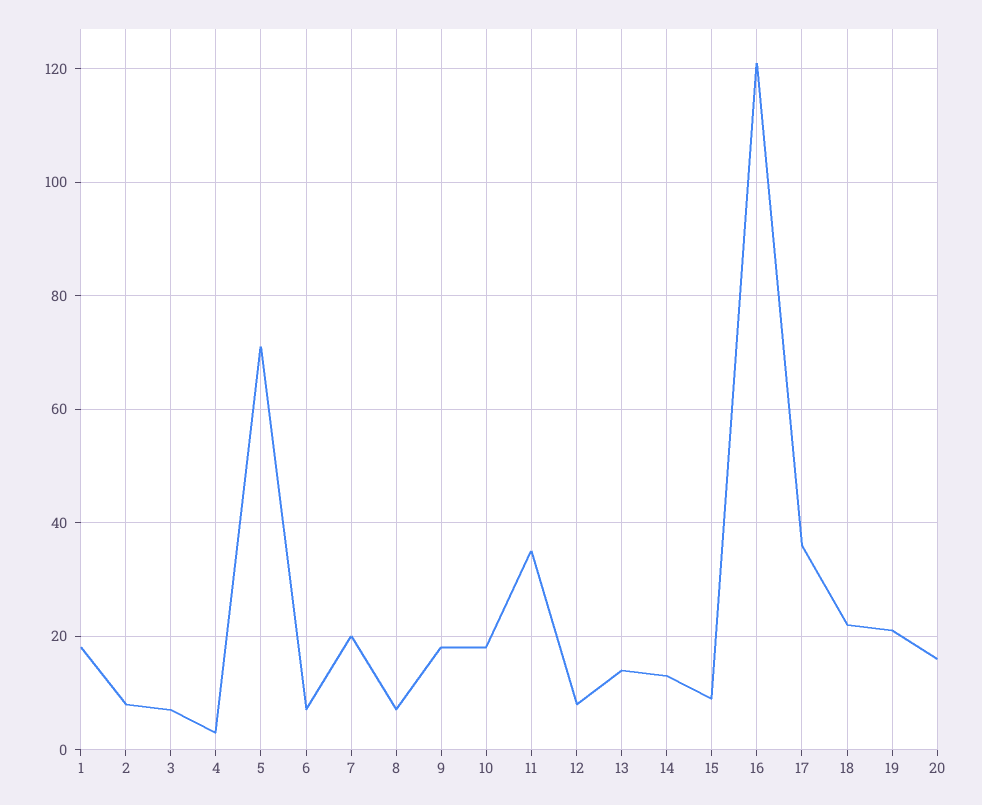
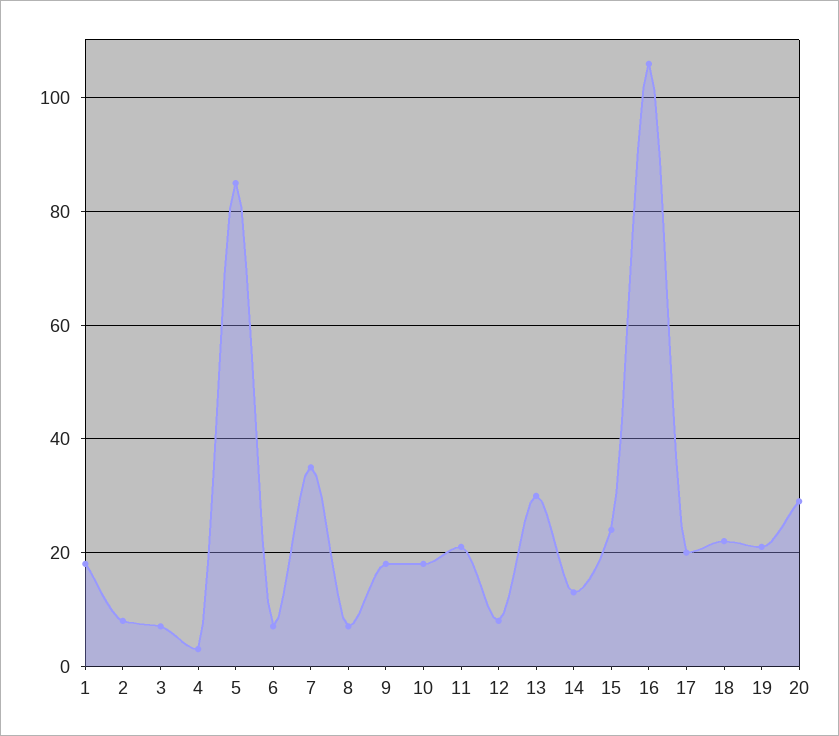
5: 70 -> 85
7: 20 -> 35
11: 35 -> 20
13: 15 -> 30
15: 10 -> 25
16: 120 -> 105
17: 35 -> 20
20: 15 -> 30

